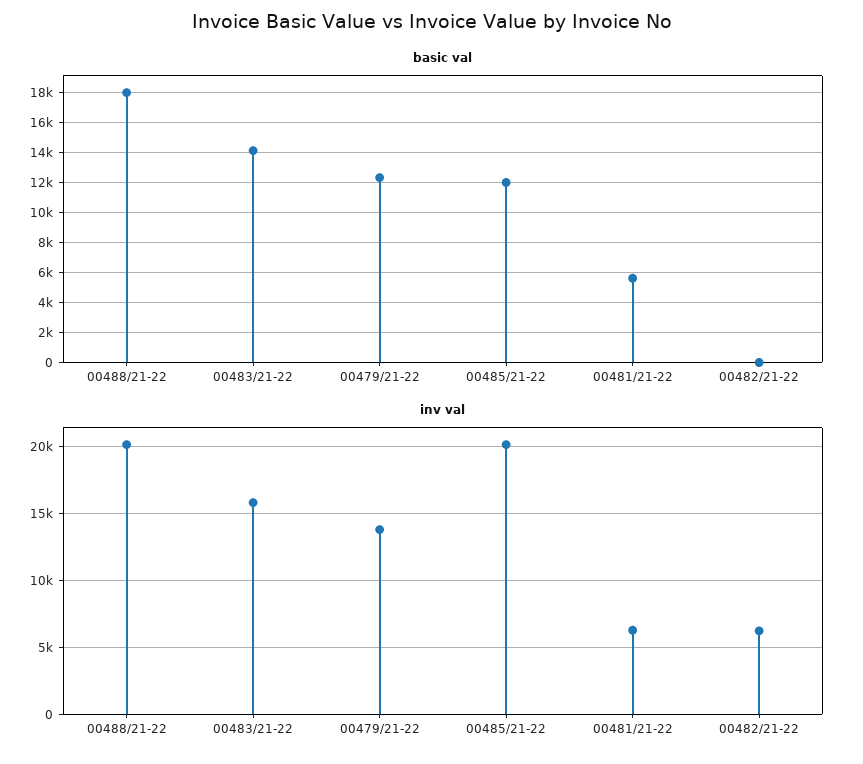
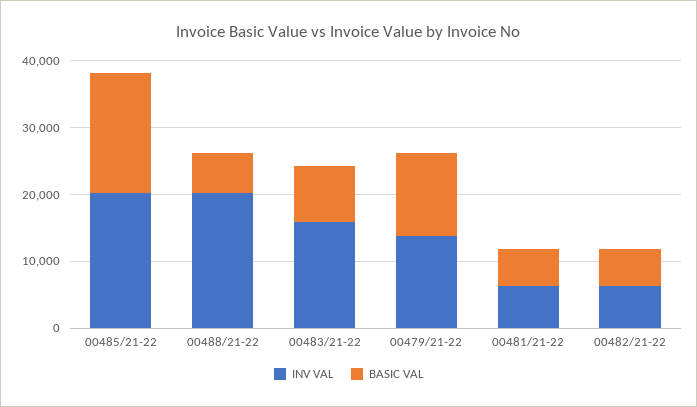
basic val, 00488/21-22: 18000 -> 6000
basic val, 00483/21-22: 14000 -> 8000
basic val, 00485/21-22: 12000 -> 18000
basic val, 00482/21-22: 0 -> 6000

